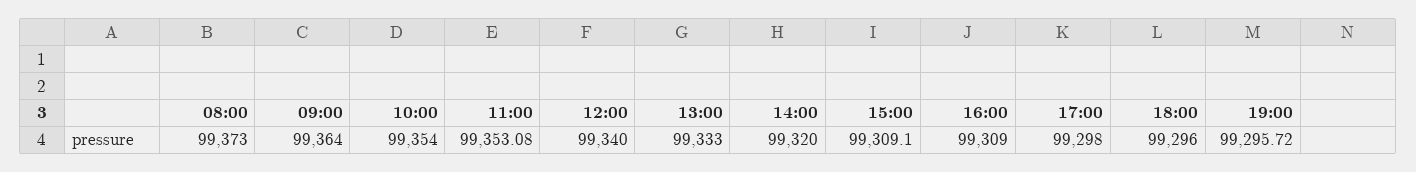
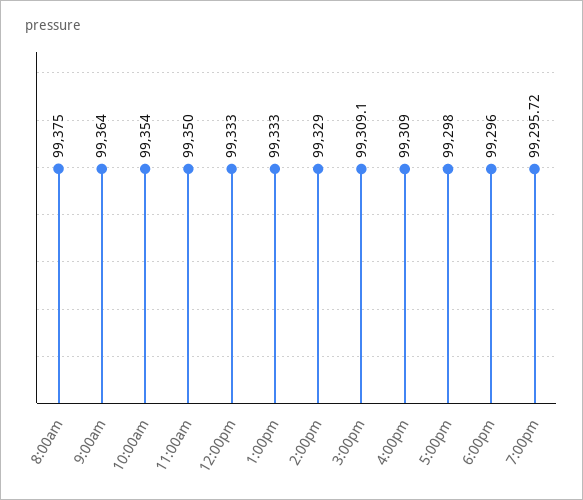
08:00: 99373 -> 99375
11:00: 99353.08 -> 99350
12:00: 99340 -> 99333
14:00: 99320 -> 99329

